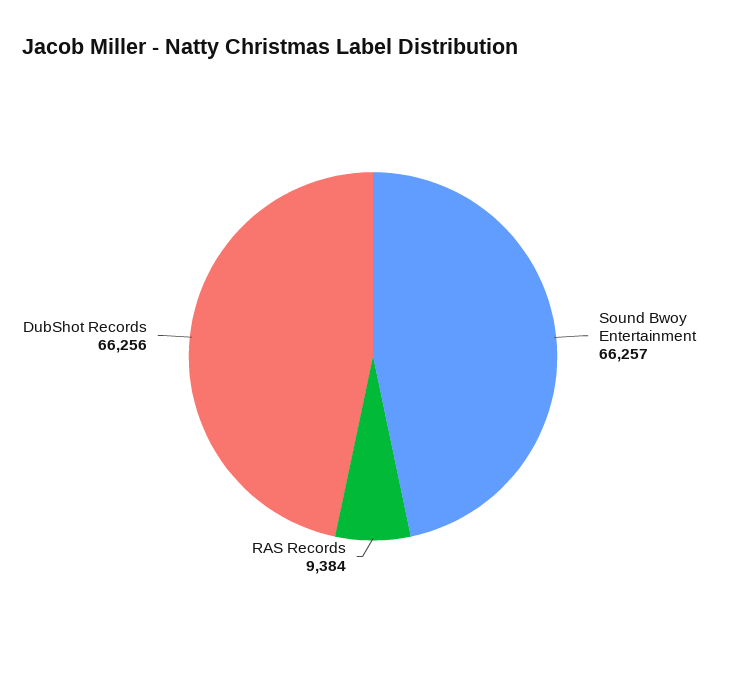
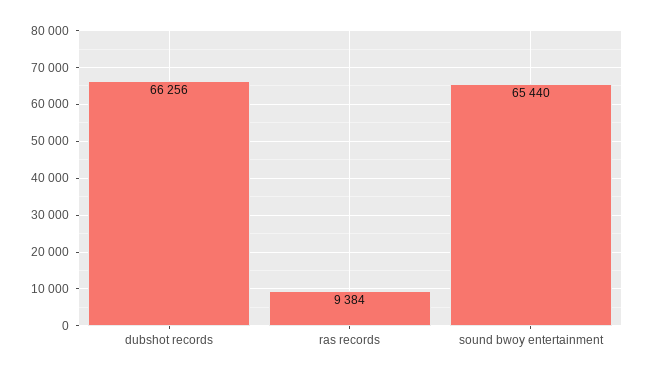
Sound Bwoy Entertainment: 66257 -> 65440

